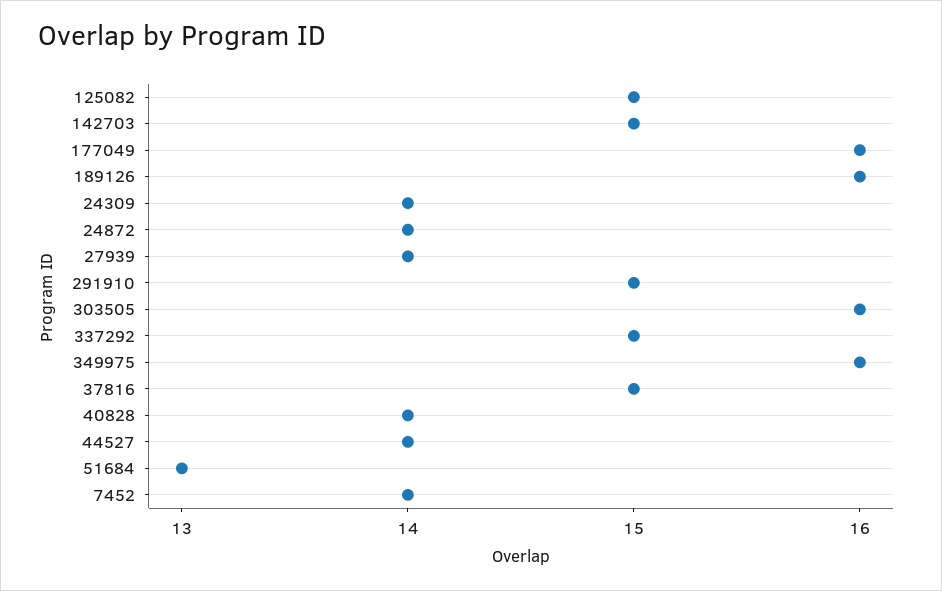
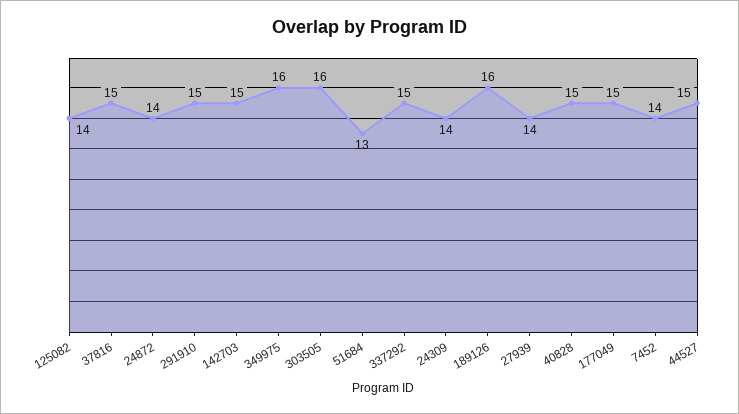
125082: 15 -> 14
177049: 16 -> 15
40828: 14 -> 15
44527: 14 -> 15

